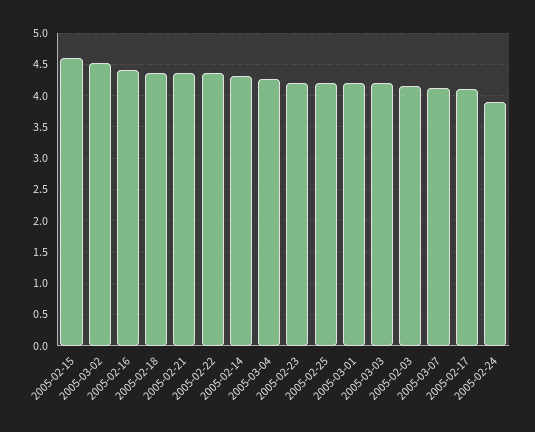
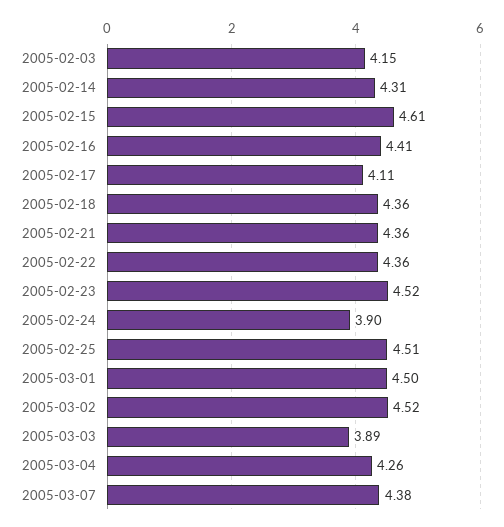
2005-02-23: 4.2 -> 4.52
2005-02-25: 4.2 -> 4.51
2005-03-01: 4.2 -> 4.5
2005-03-03: 4.2 -> 3.89
2005-03-07: 4.1 -> 4.38

